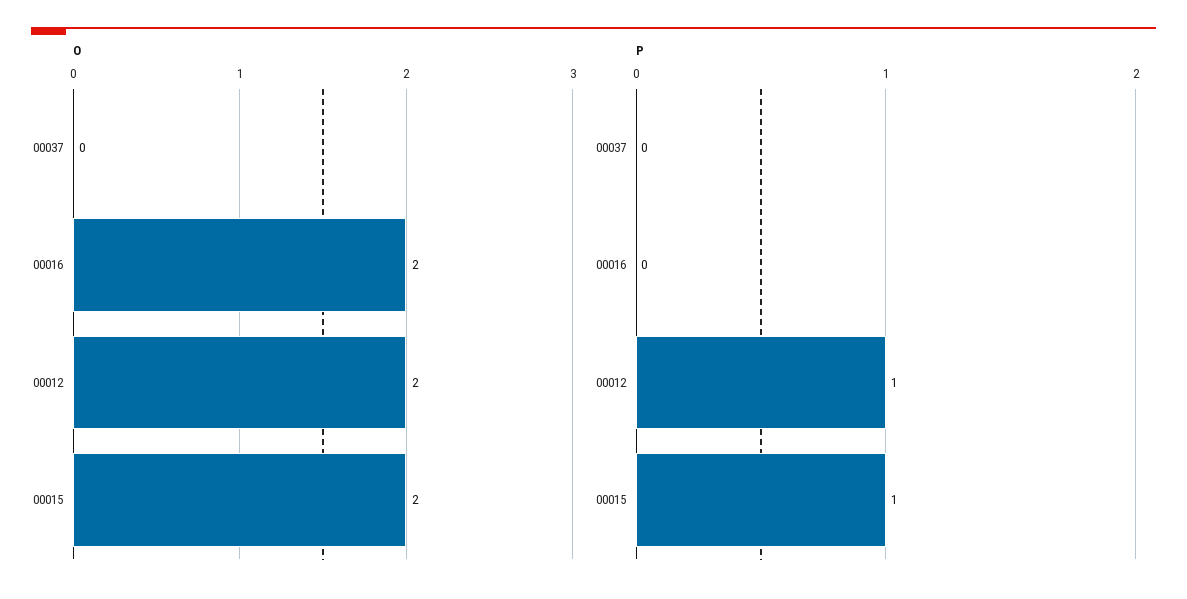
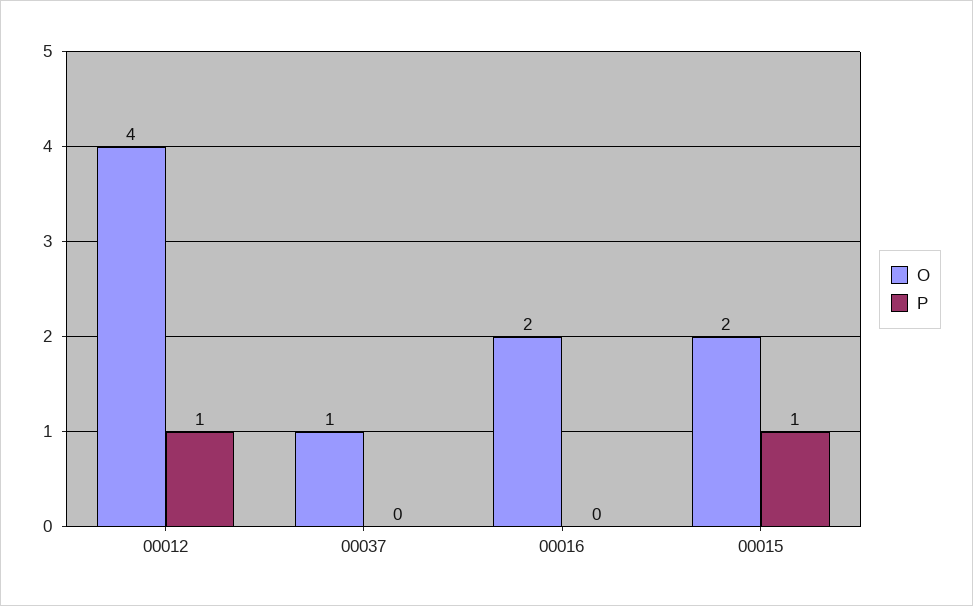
O, 00037: 0 -> 1
O, 00012: 2 -> 4

